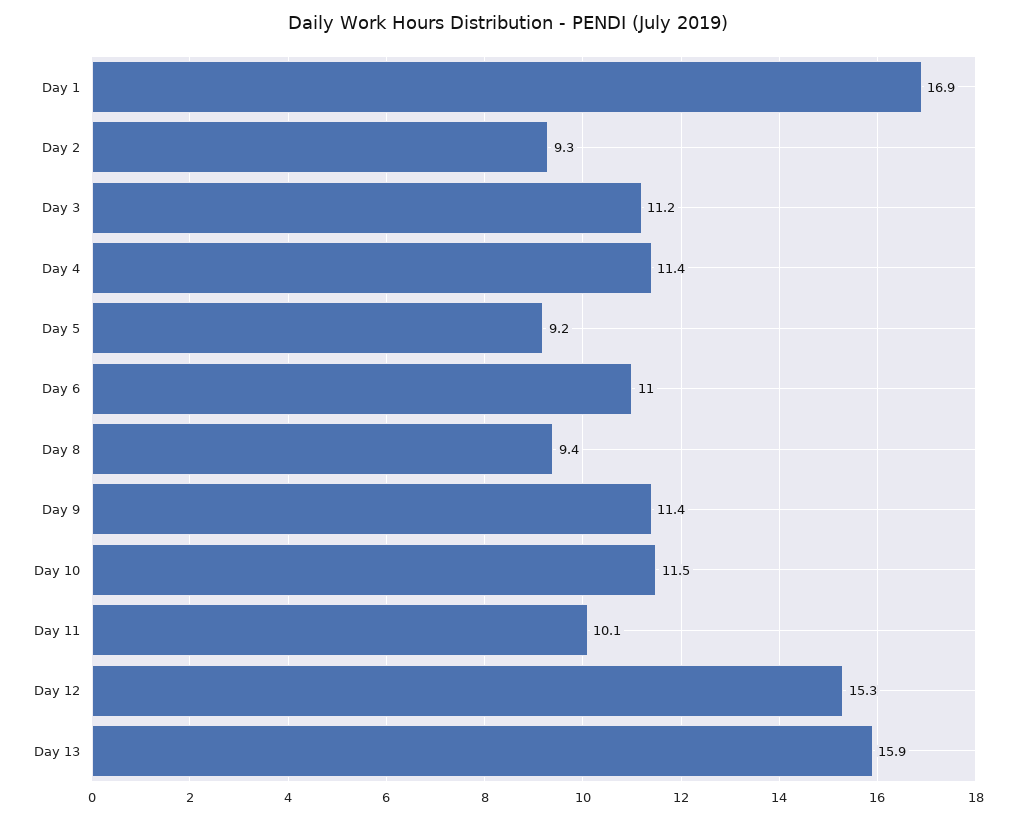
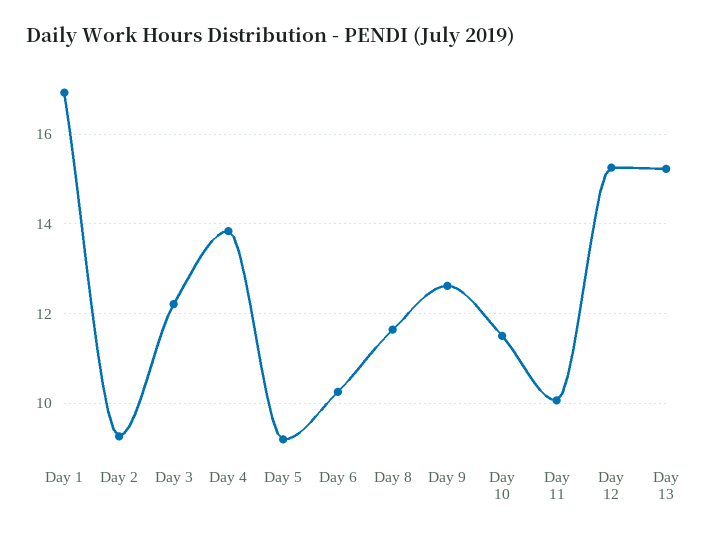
Day 3: 11.2 -> 12.2
Day 4: 11.4 -> 13.8
Day 6: 11 -> 10.2
Day 8: 9.4 -> 11.6
Day 9: 11.4 -> 12.6
Day 13: 15.9 -> 15.2

